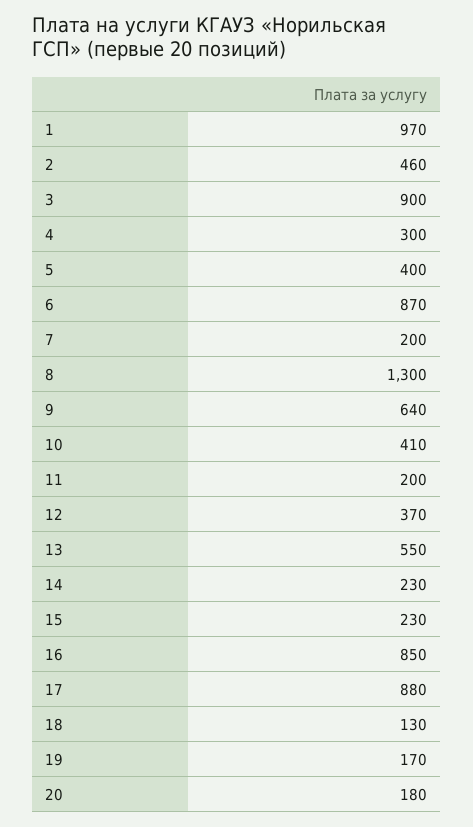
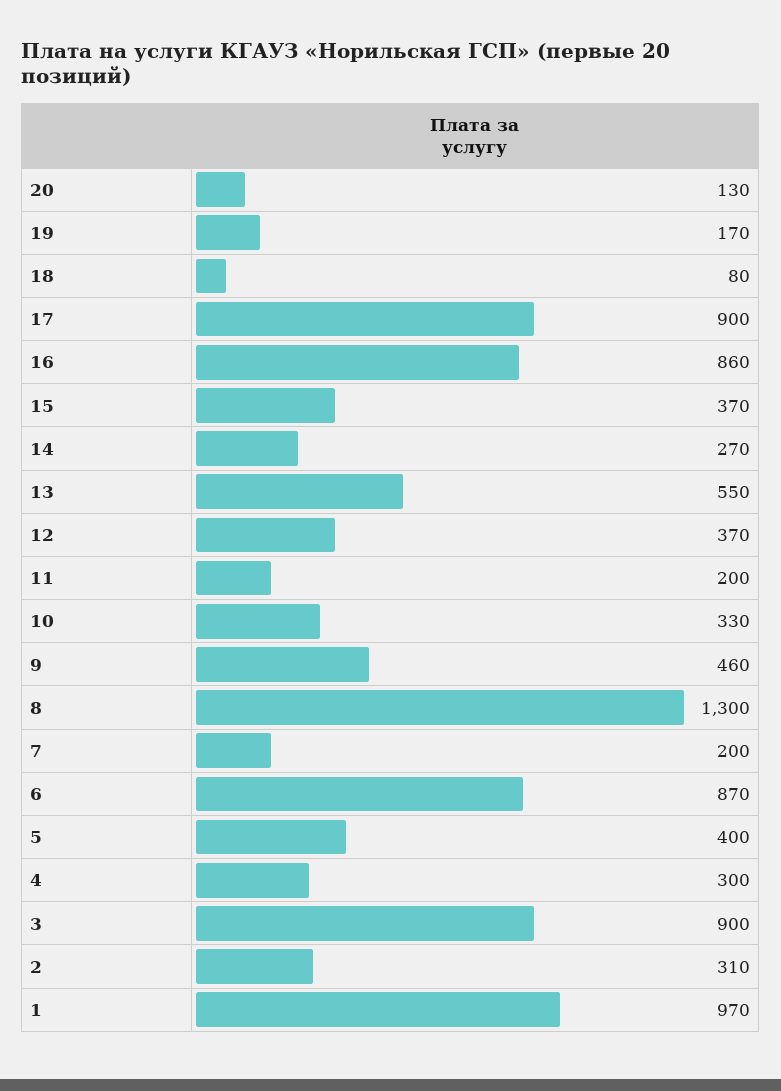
2: 460 -> 310
9: 640 -> 460
10: 410 -> 330
14: 230 -> 270
15: 230 -> 370
16: 850 -> 860
17: 880 -> 900
18: 130 -> 80
20: 180 -> 130

